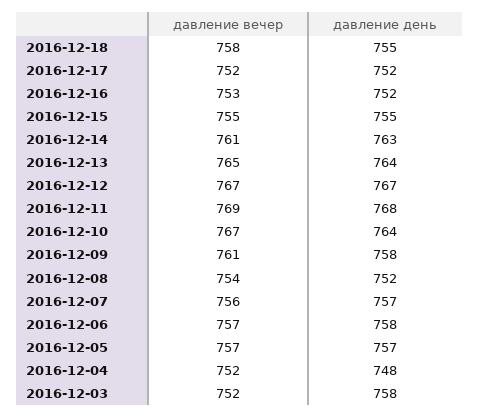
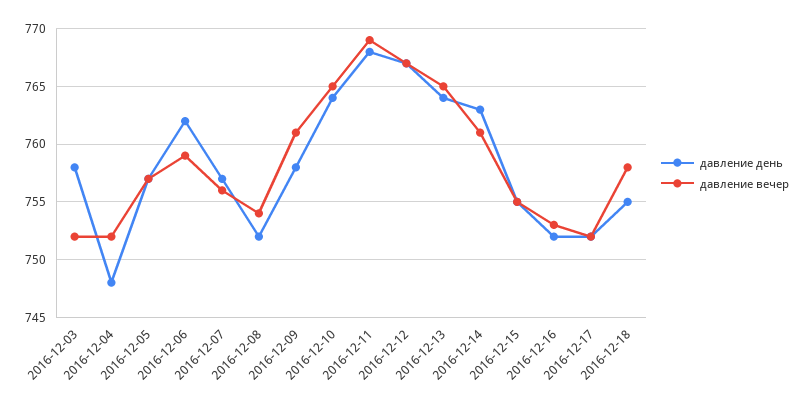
давление вечер, 2016-12-10: 767 -> 765
давление вечер, 2016-12-06: 757 -> 759
давление день, 2016-12-06: 758 -> 762

